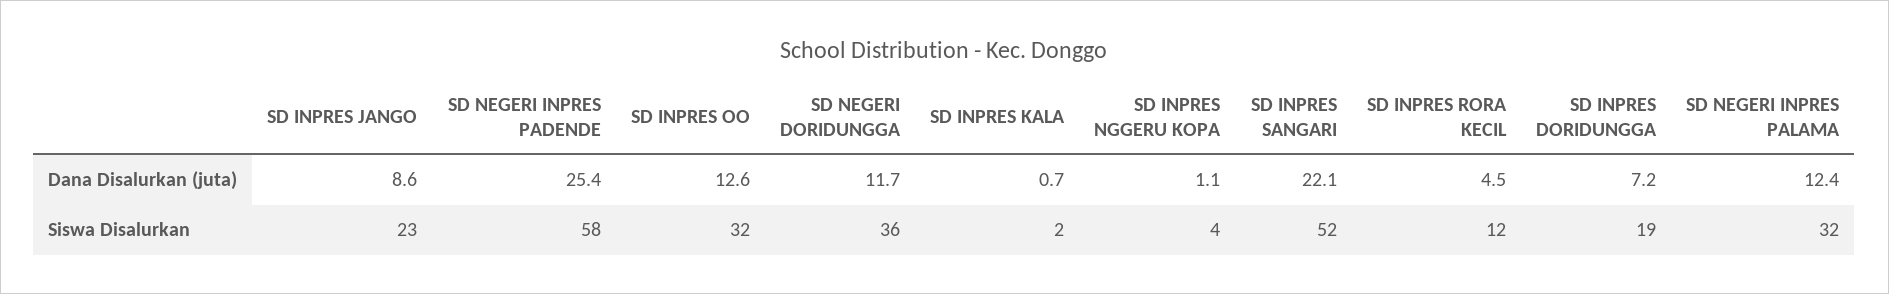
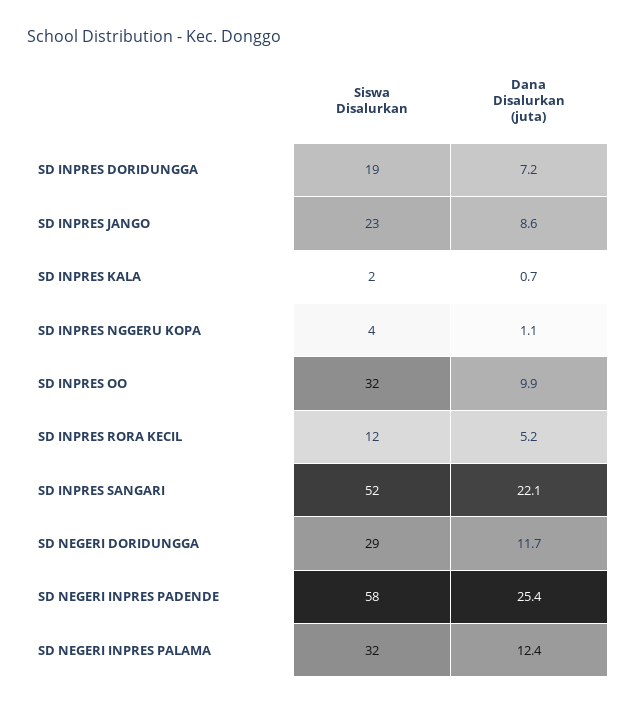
SD INPRES OO, Dana Disalurkan (juta): 12.6 -> 9.9
SD INPRES RORA KECIL, Dana Disalurkan (juta): 4.5 -> 5.2
SD NEGERI DORIDUNGGA, Siswa Disalurkan: 36 -> 29

